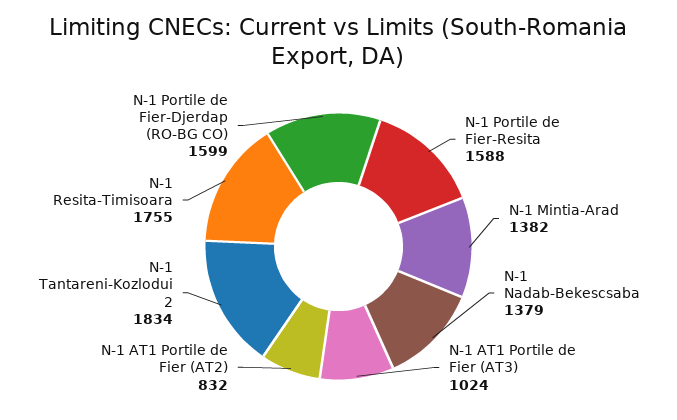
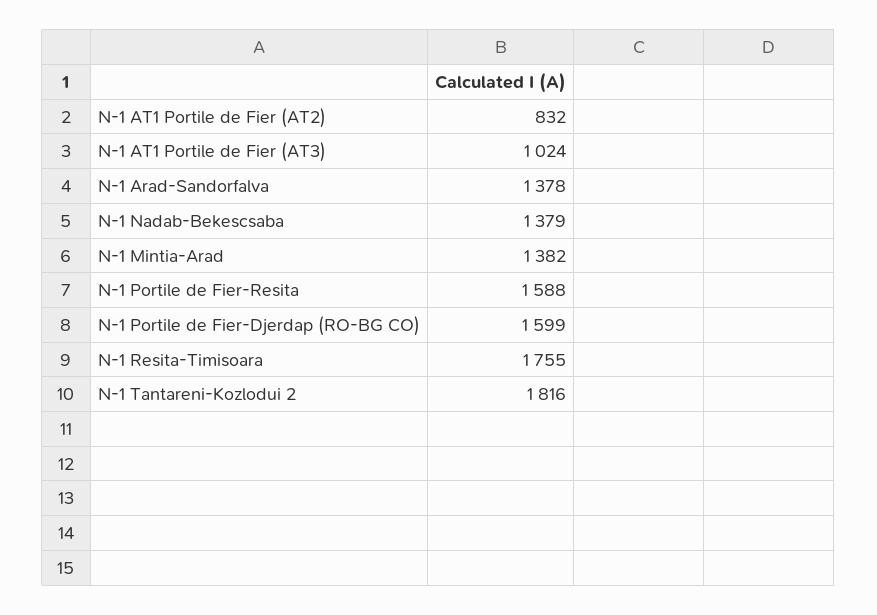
N-1 Tantareni-Kozlodui 2: 1834 -> 1816
N-1 Arad-Sandorfalva: none -> 1378

